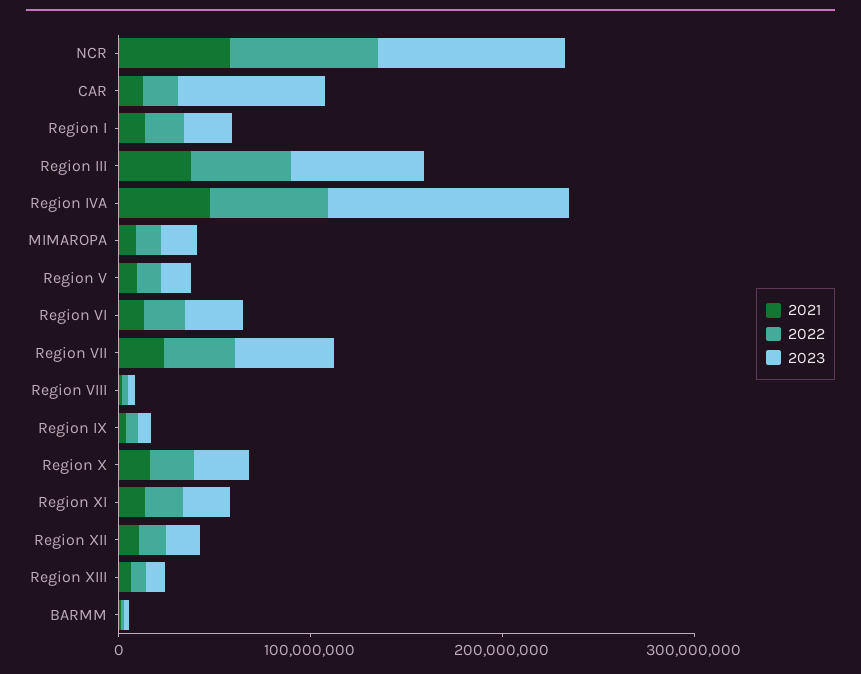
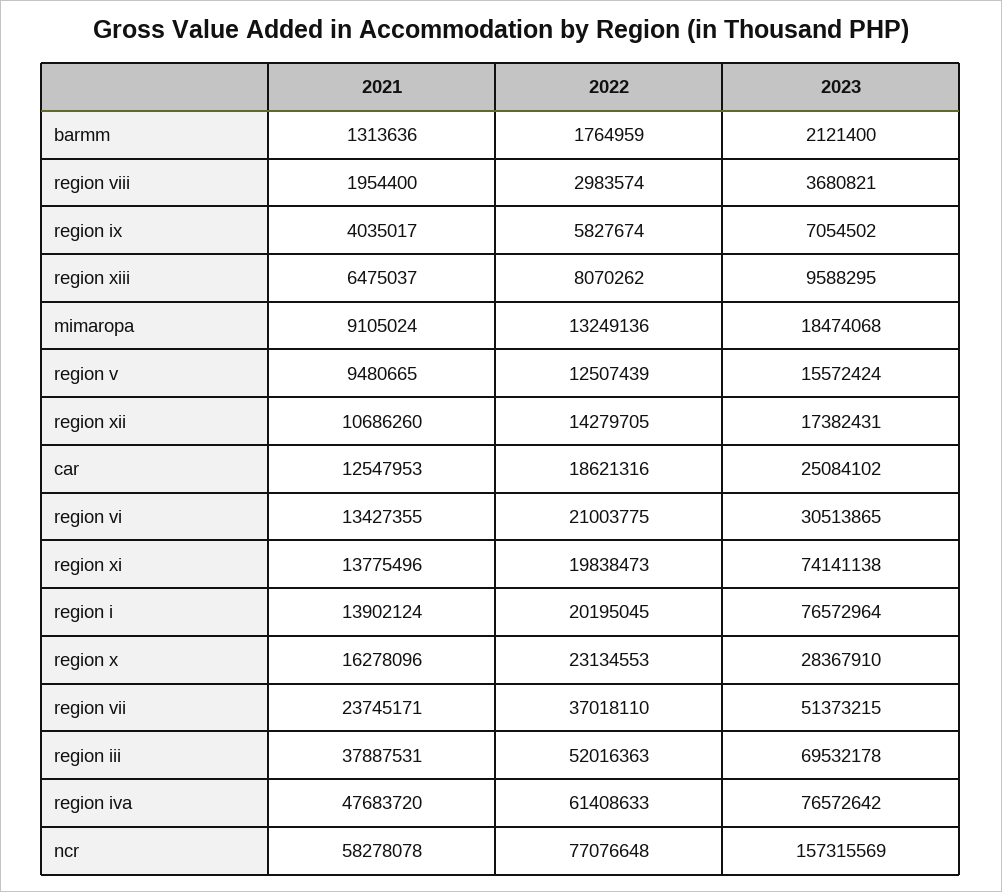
2023, NCR: 100000000 -> 157315569
2023, CAR: 80000000 -> 25084102
2023, Region I: 20000000 -> 76572964
2023, Region IVA: 120000000 -> 76572642
2023, Region XI: 20000000 -> 74141138

